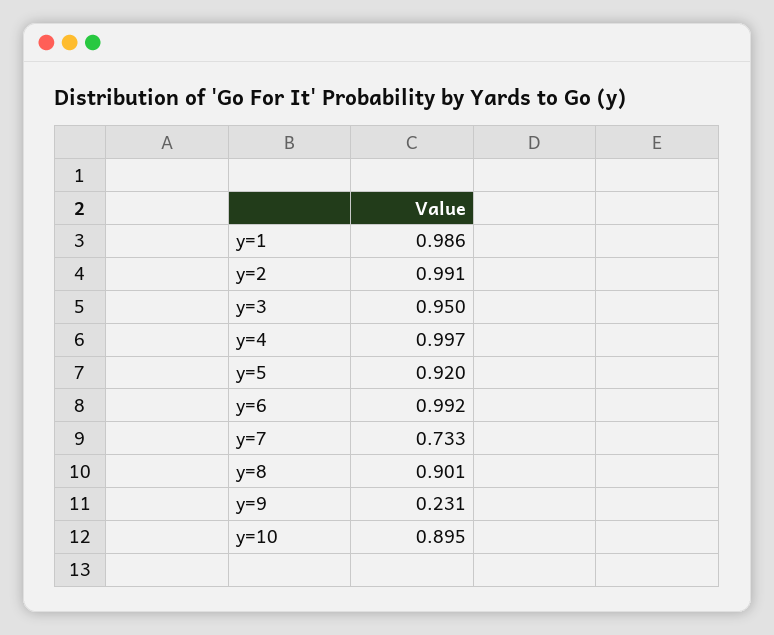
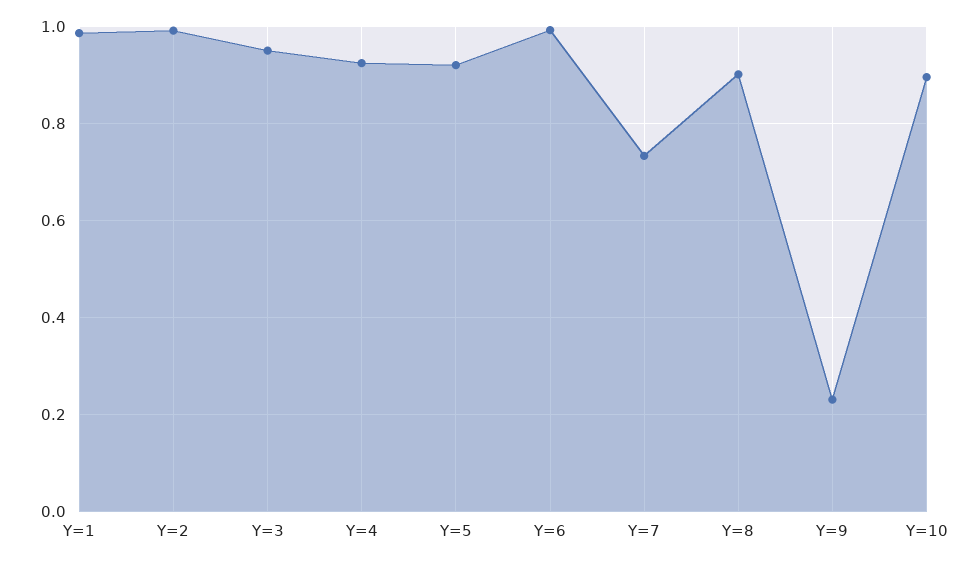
y=4: 0.997 -> 0.92

